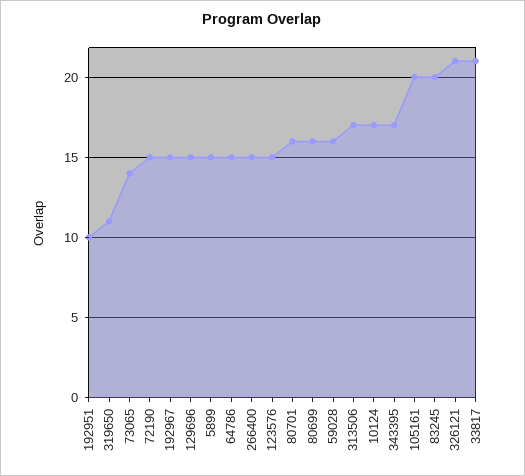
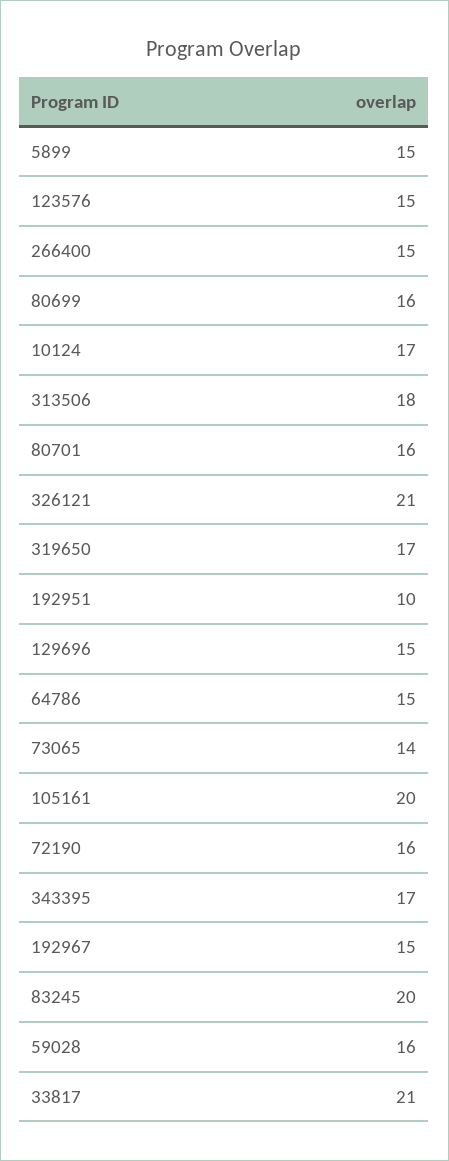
319650: 11 -> 17
72190: 15 -> 16
313506: 17 -> 18

